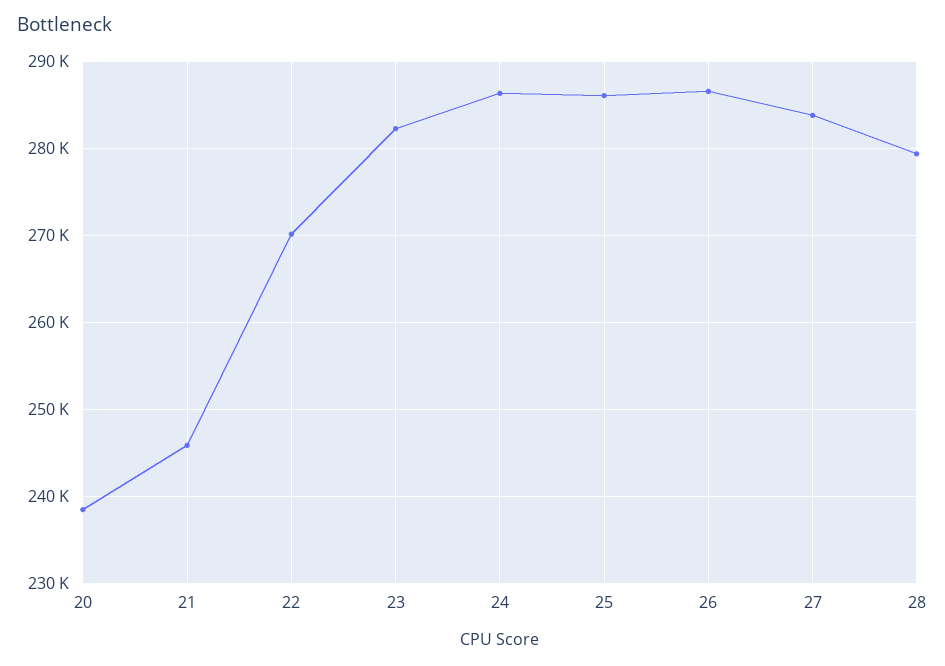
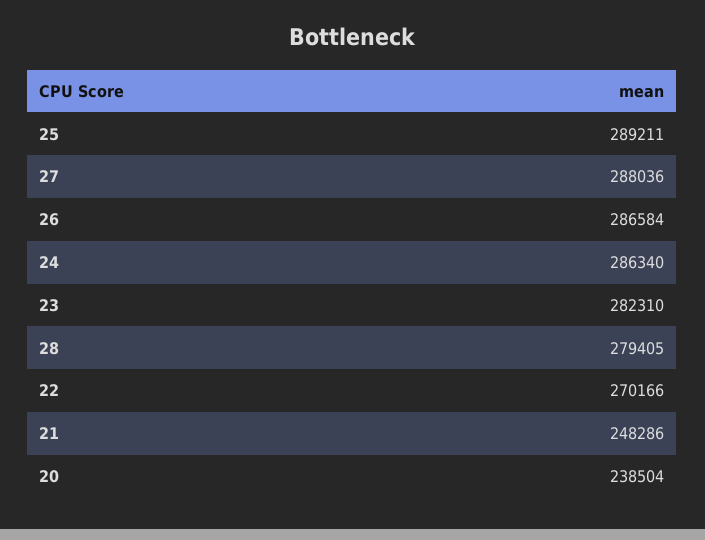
21: 246000 -> 248286
25: 286000 -> 289211
27: 284000 -> 288036

